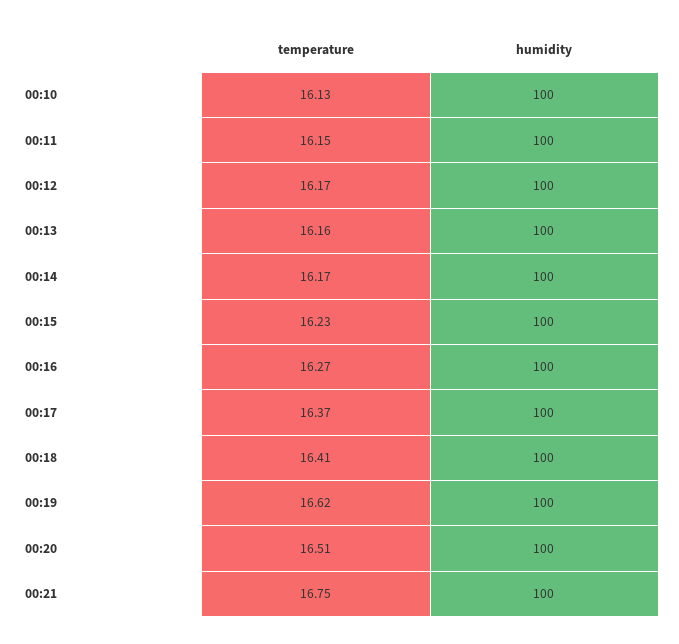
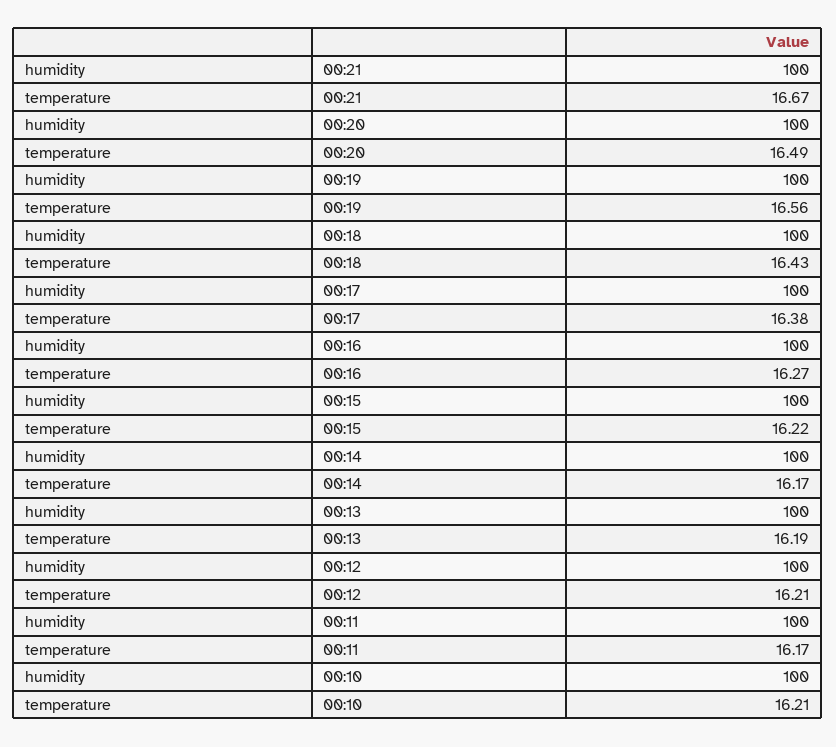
temperature, 00:10: 16.13 -> 16.21
temperature, 00:11: 16.15 -> 16.17
temperature, 00:12: 16.17 -> 16.21
temperature, 00:13: 16.16 -> 16.19
temperature, 00:15: 16.23 -> 16.22
temperature, 00:17: 16.37 -> 16.38
temperature, 00:18: 16.41 -> 16.43
temperature, 00:19: 16.62 -> 16.56
temperature, 00:20: 16.51 -> 16.49
temperature, 00:21: 16.75 -> 16.67

